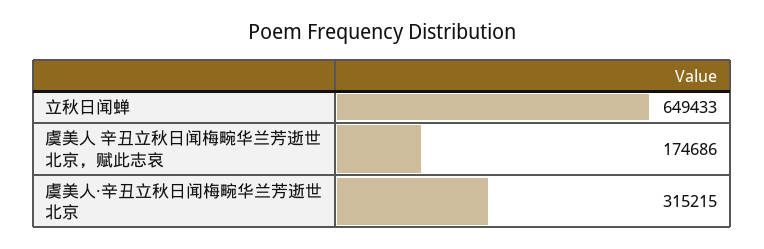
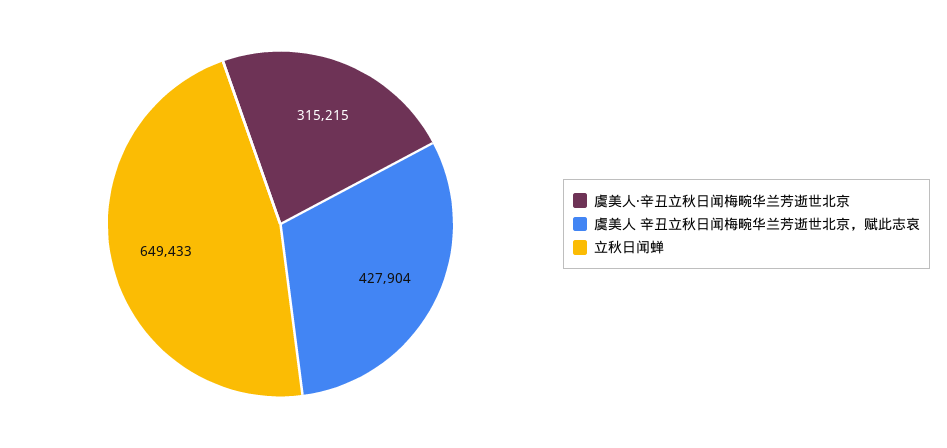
虞美人 辛丑立秋日闻梅畹华兰芳逝世北京，赋此志哀: 174686 -> 427904

